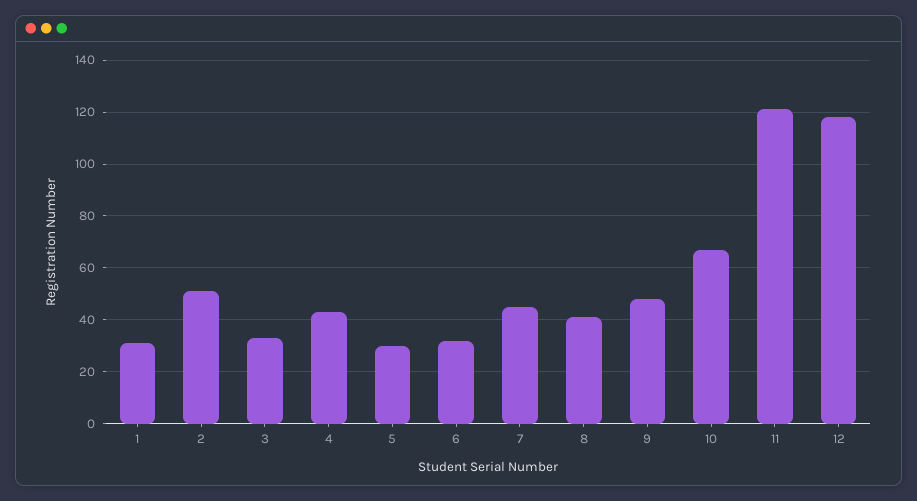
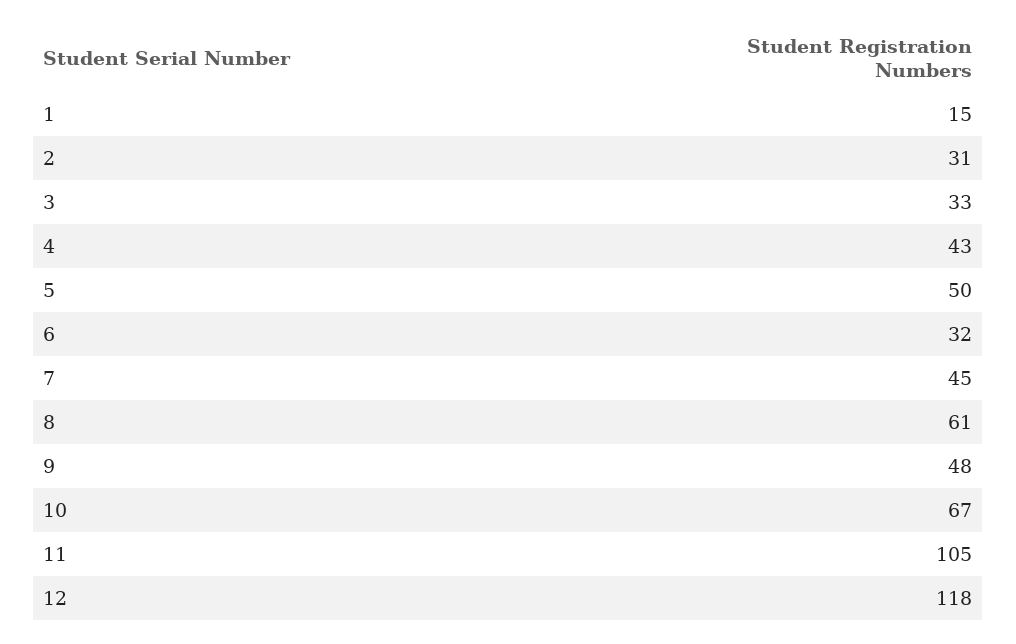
1: 30 -> 15
2: 50 -> 31
5: 30 -> 50
8: 40 -> 61
11: 120 -> 105

